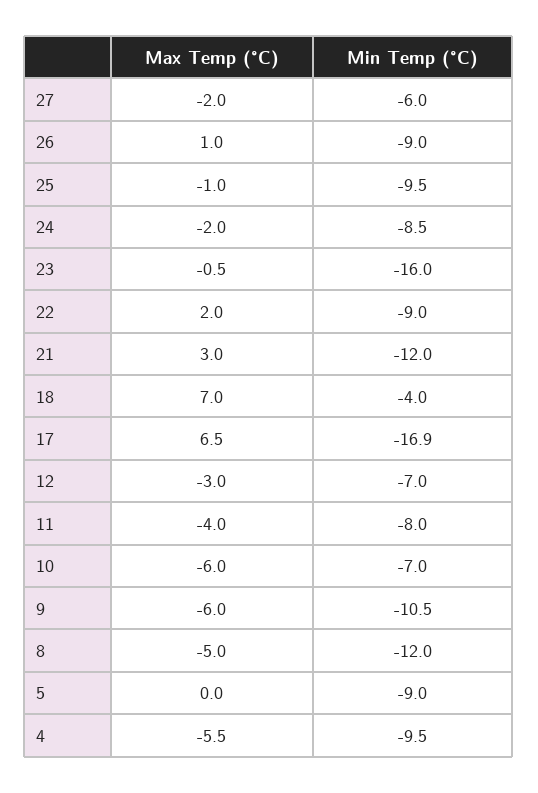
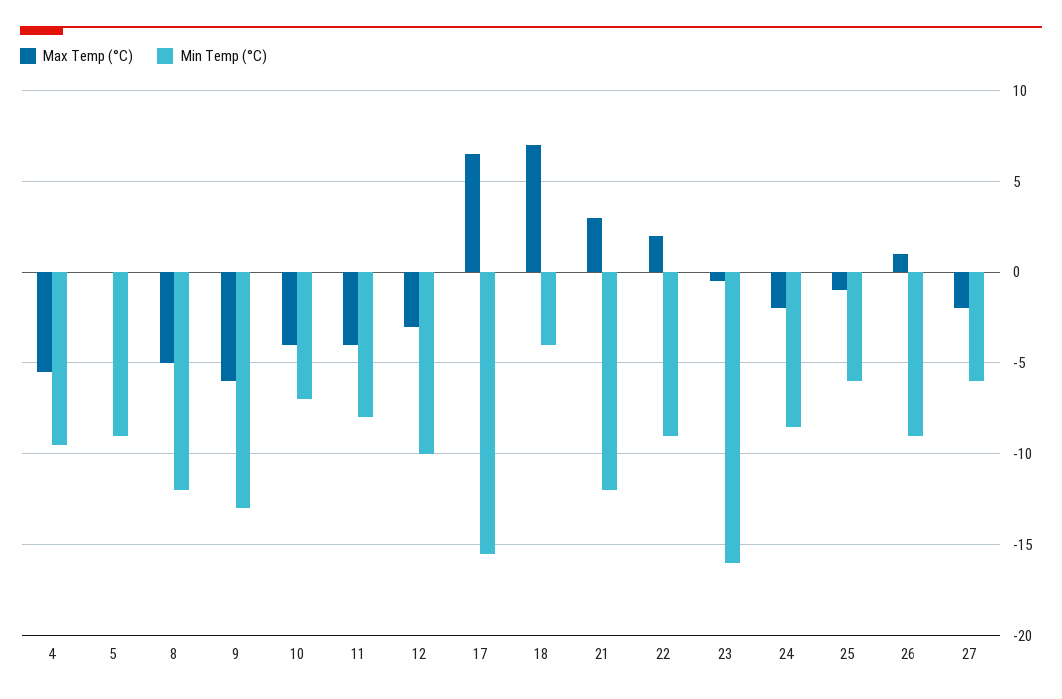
Min Temp (°C), 25: -9.5 -> -6
Min Temp (°C), 17: -16.9 -> -15.5
Min Temp (°C), 12: -7 -> -10
Max Temp (°C), 10: -6 -> -4
Min Temp (°C), 9: -10.5 -> -13

